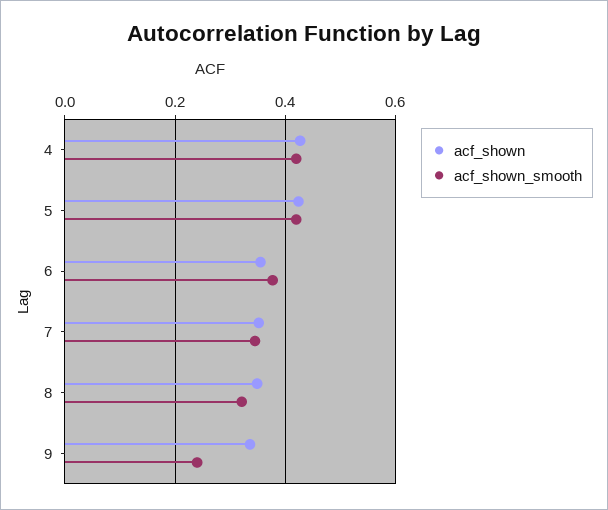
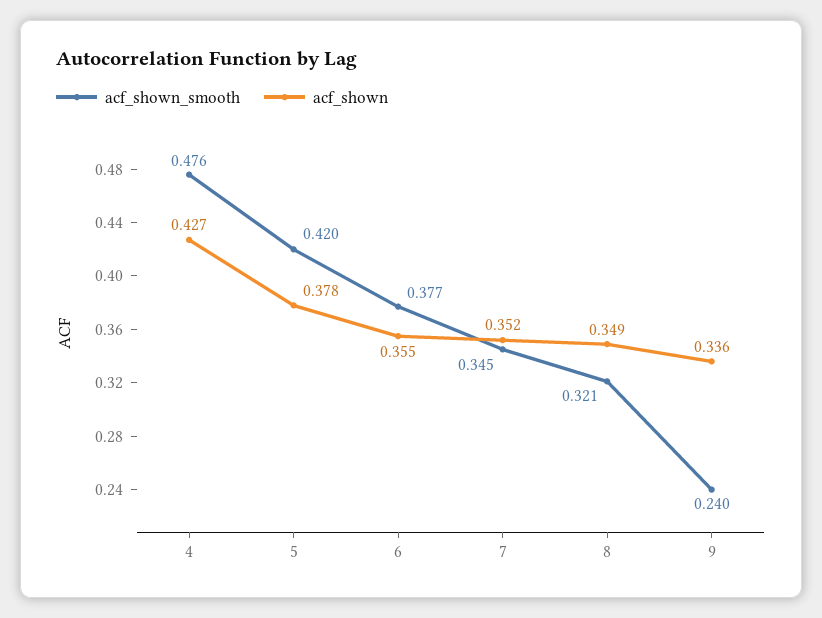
acf_shown_smooth, 4: 0.42 -> 0.476
acf_shown, 5: 0.42 -> 0.378

